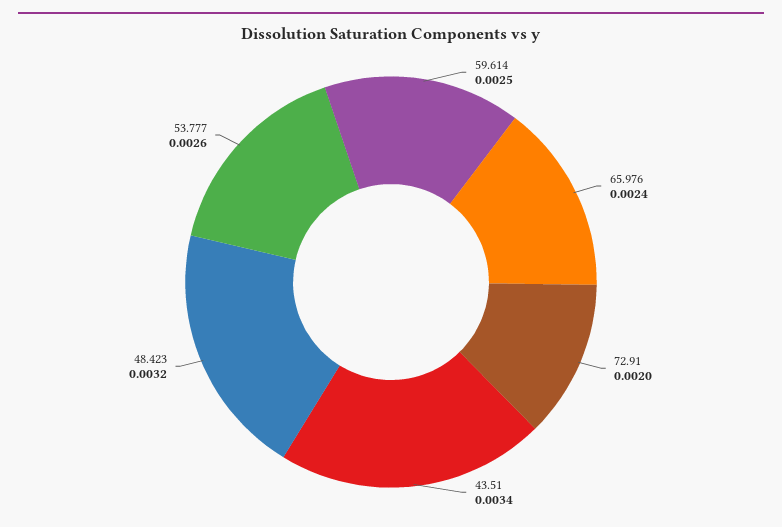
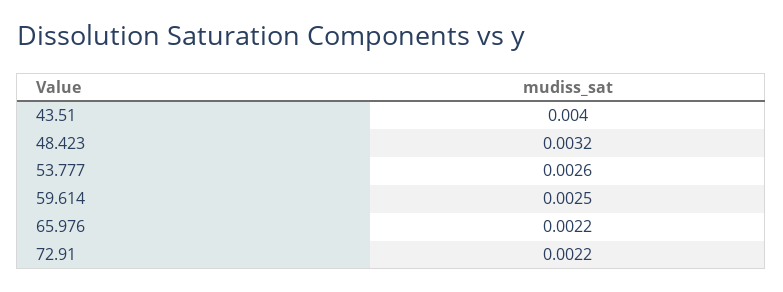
65.976: 0.0024 -> 0.0022
72.91: 0.002 -> 0.0022
43.51: 0.0034 -> 0.004

